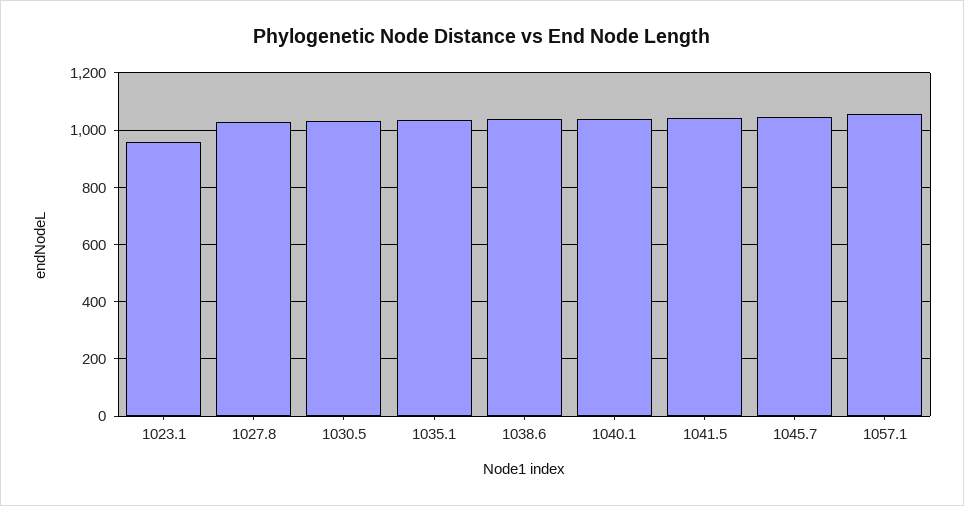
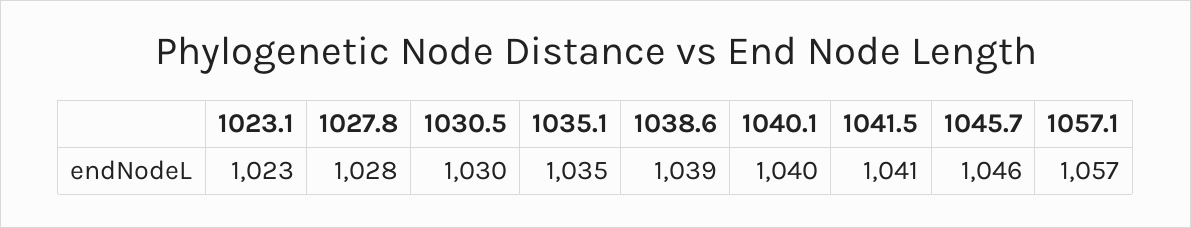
1023.1: 950 -> 1023

